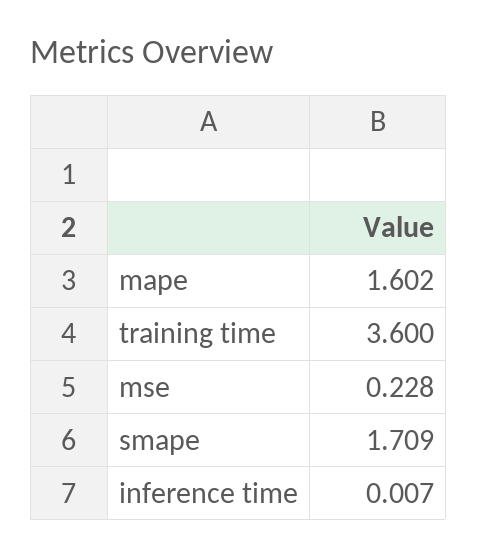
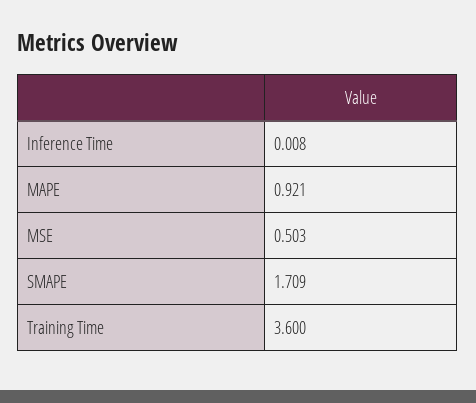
mape: 1.602 -> 0.921
mse: 0.228 -> 0.503
inference time: 0.007 -> 0.008

